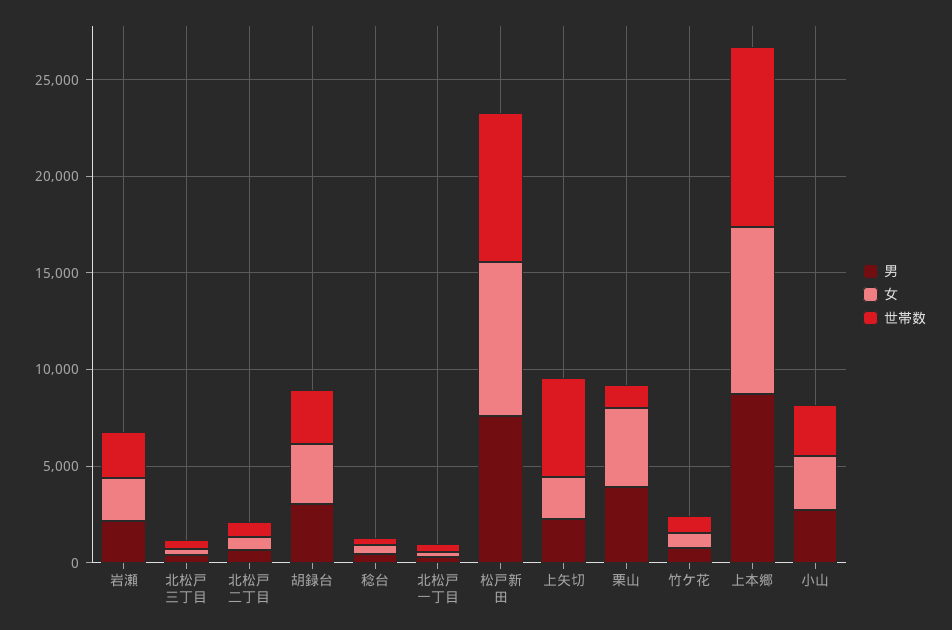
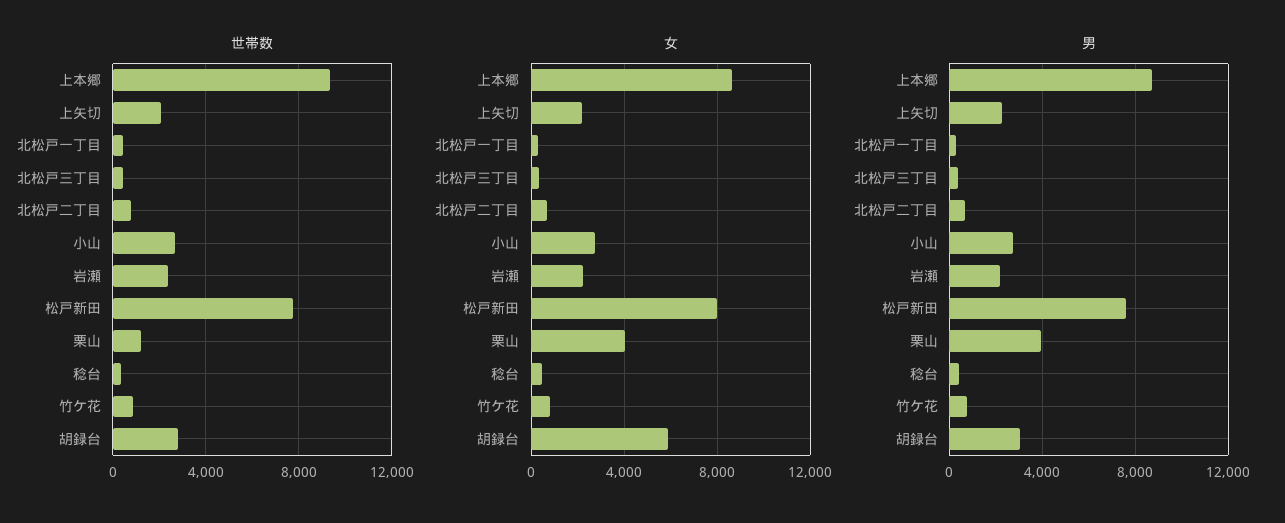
女, 胡録台: 3000 -> 6000
世帯数, 上矢切: 5000 -> 2000

